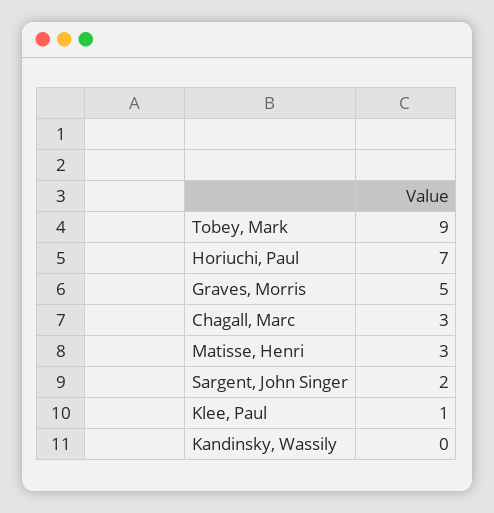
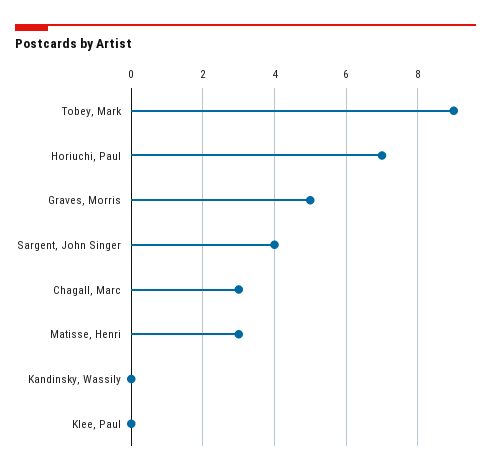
Sargent, John Singer: 2 -> 4
Klee, Paul: 1 -> 0

